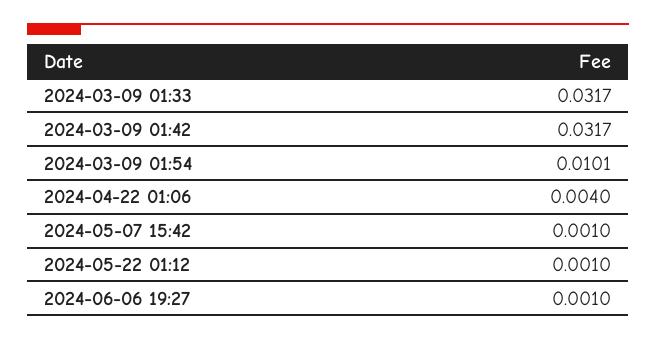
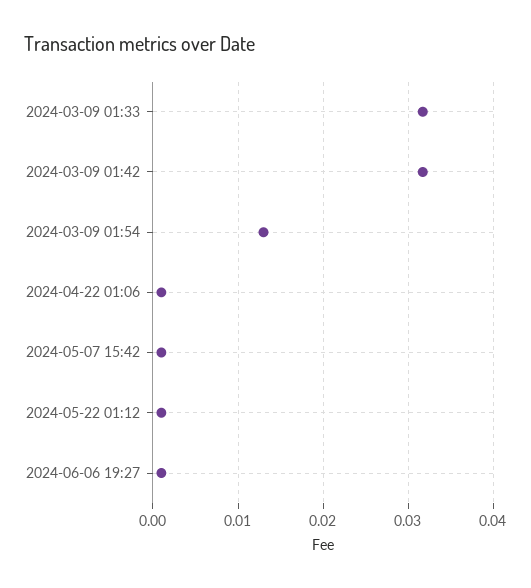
2024-03-09 01:54: 0.0101 -> 0.013
2024-04-22 01:06: 0.004 -> 0.001

